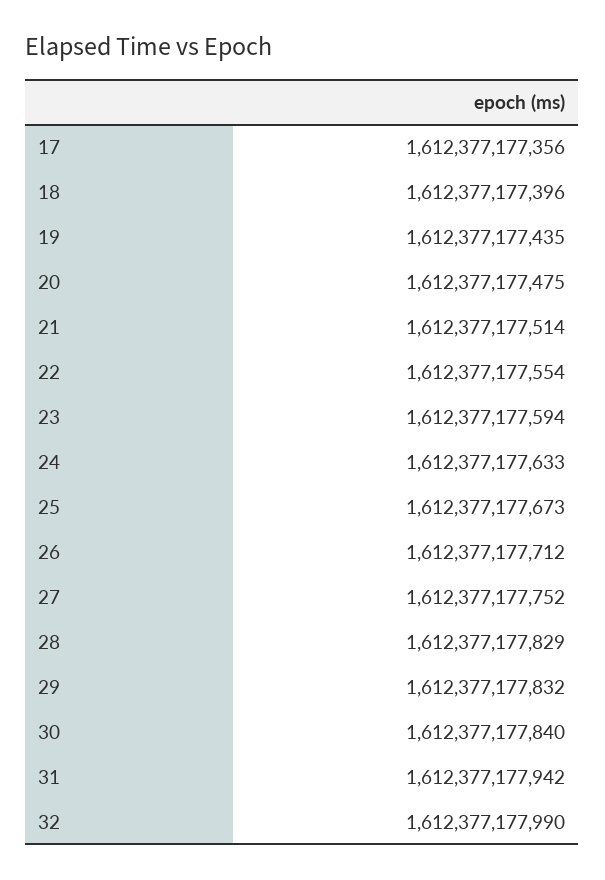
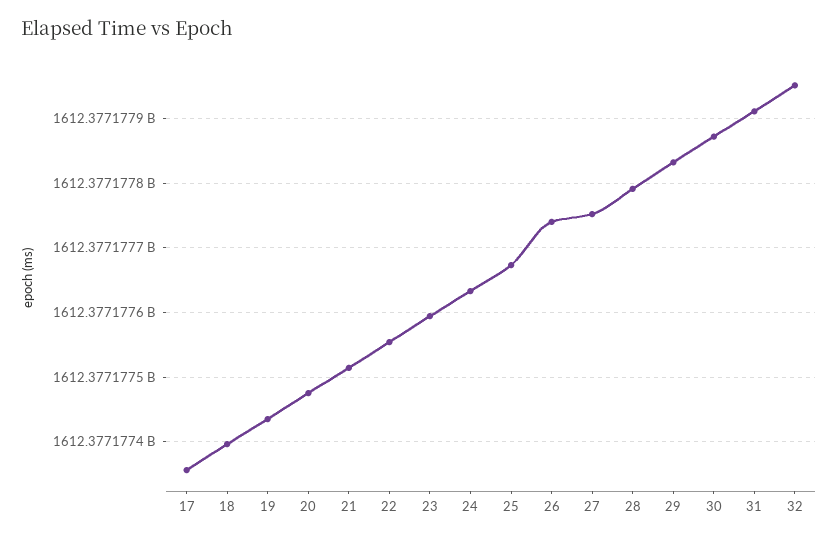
26: 1612377177712 -> 1612377177740
28: 1612377177829 -> 1612377177790
30: 1612377177840 -> 1612377177870
31: 1612377177942 -> 1612377177910
32: 1612377177990 -> 1612377177950

